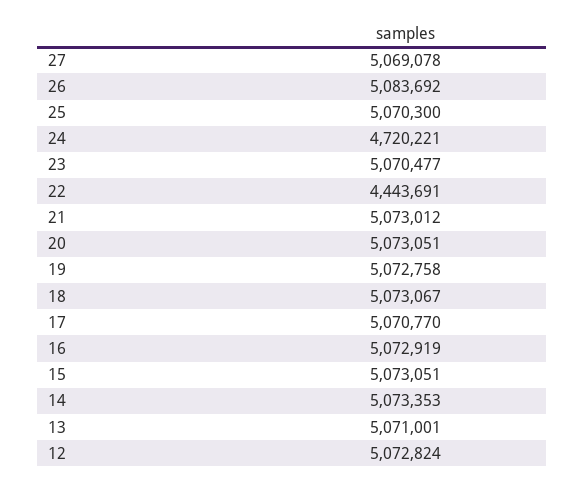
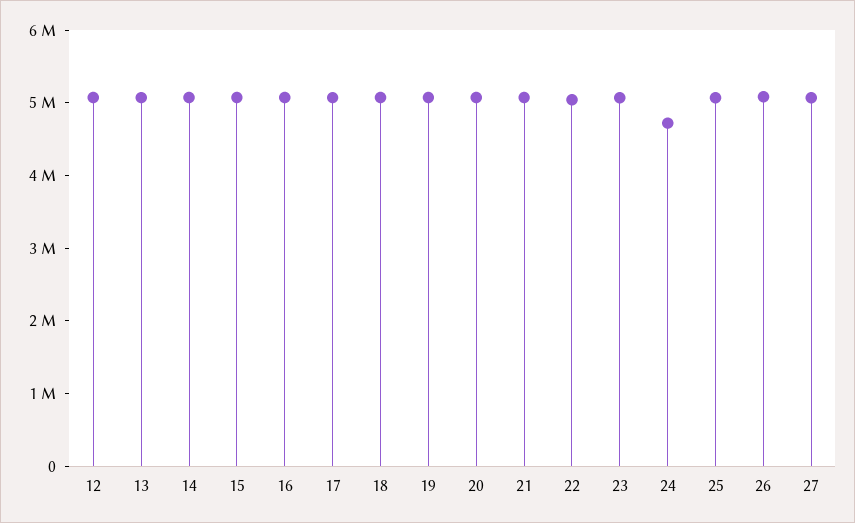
22: 4443691 -> 5000000

